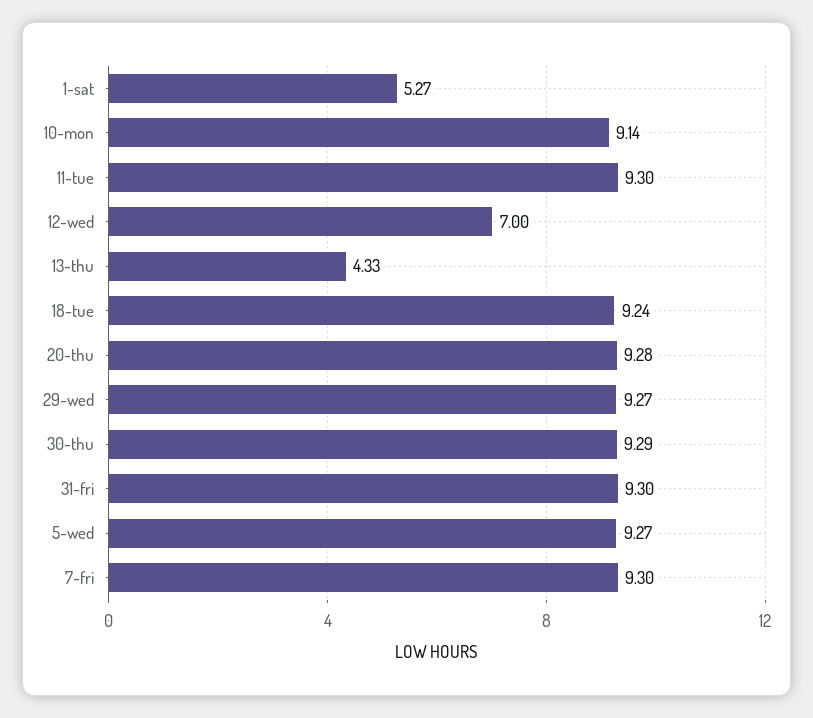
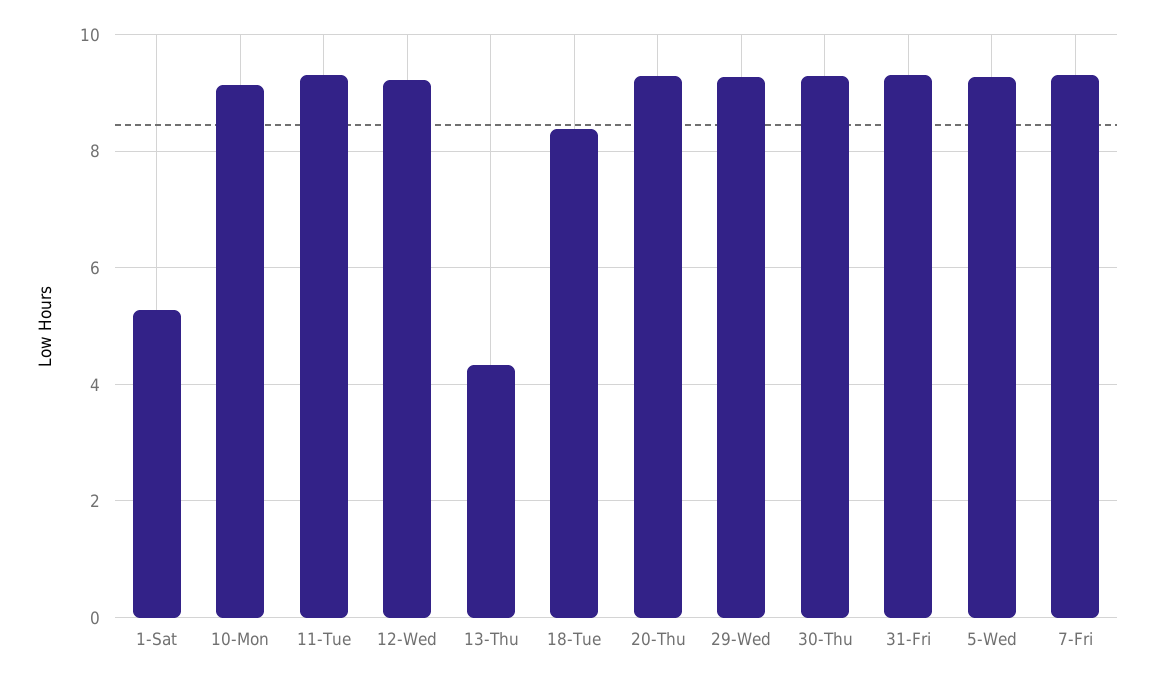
12-wed: 7 -> 9.2
18-tue: 9.24 -> 8.4

